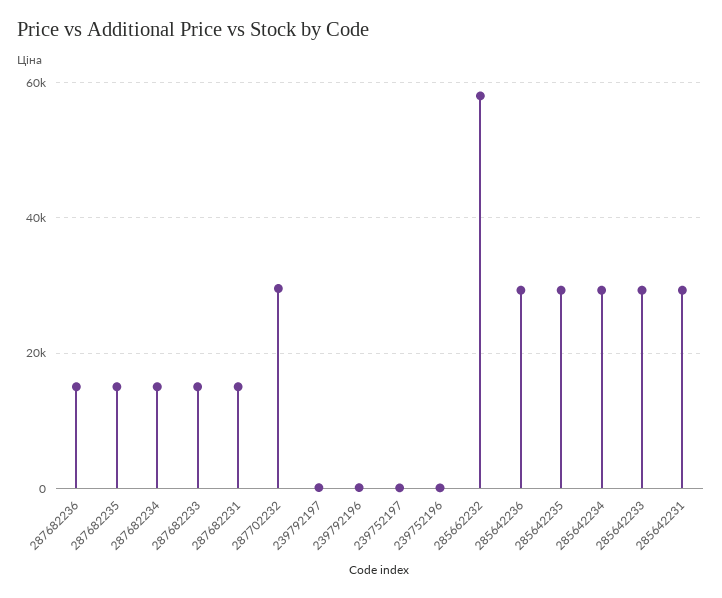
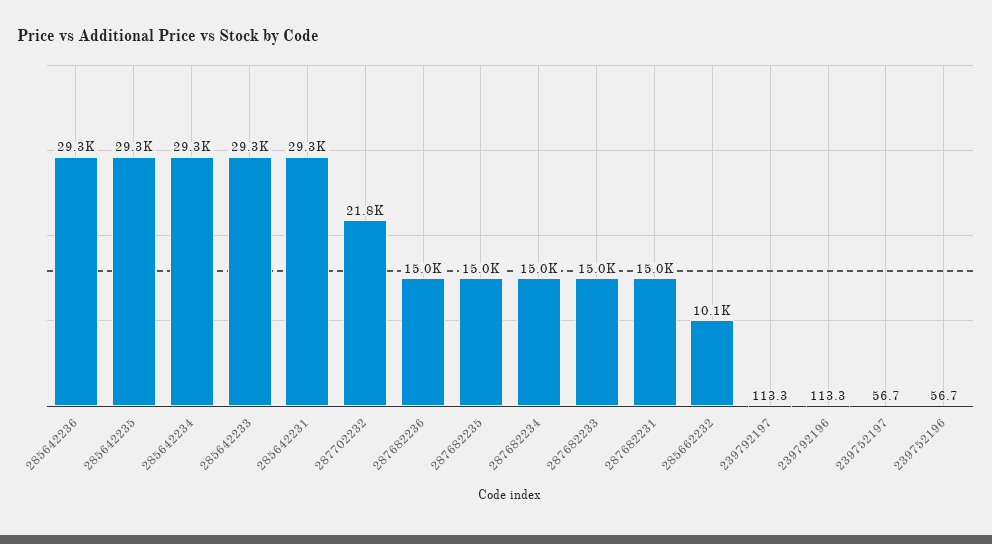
287702232: 30000 -> 21800
285662232: 58000 -> 10100

